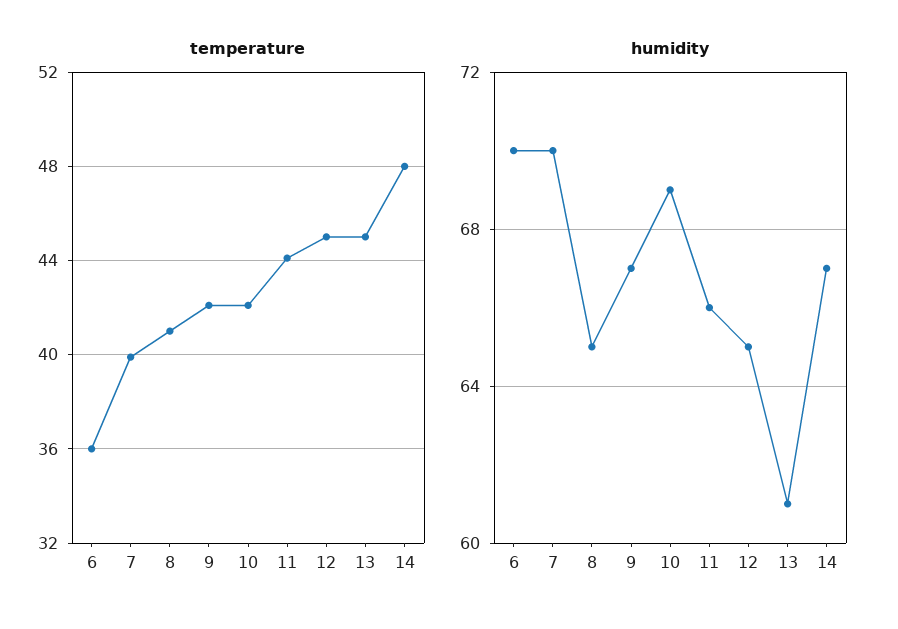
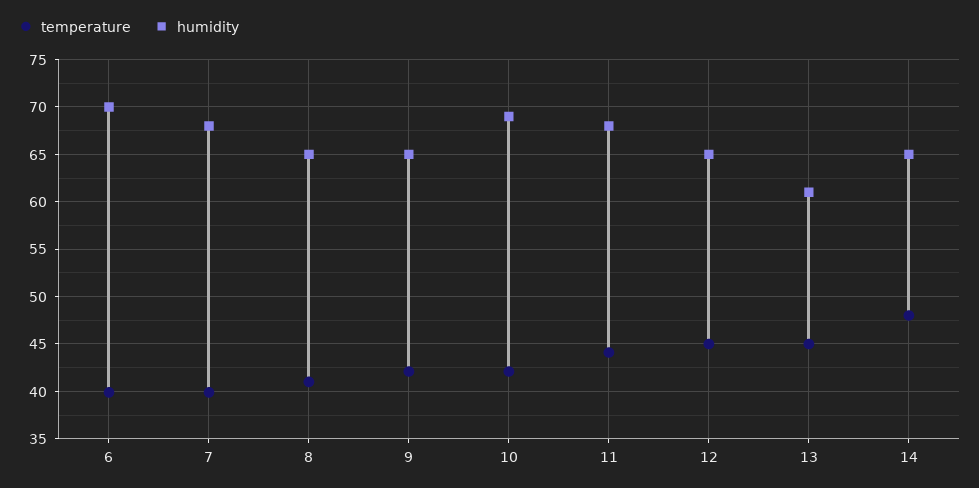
temperature, 6: 36 -> 40
humidity, 7: 70 -> 68
humidity, 9: 67 -> 65
humidity, 11: 66 -> 68
humidity, 14: 67 -> 65

